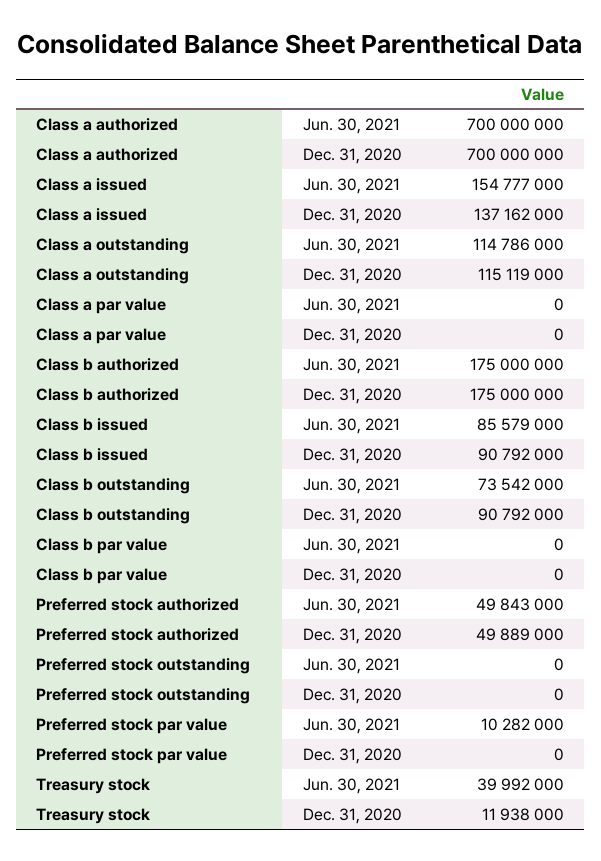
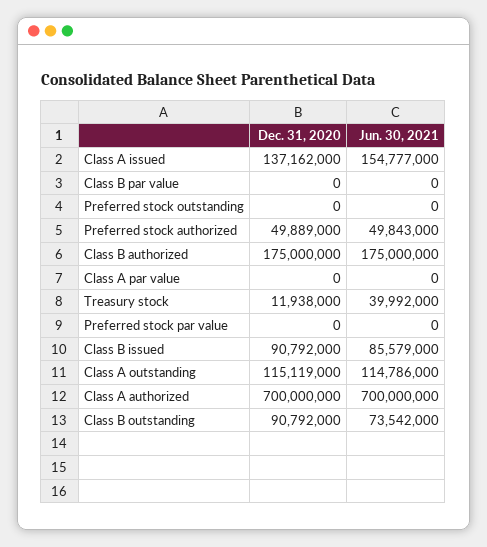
Preferred stock par value, Jun. 30, 2021: 10282000 -> 0

